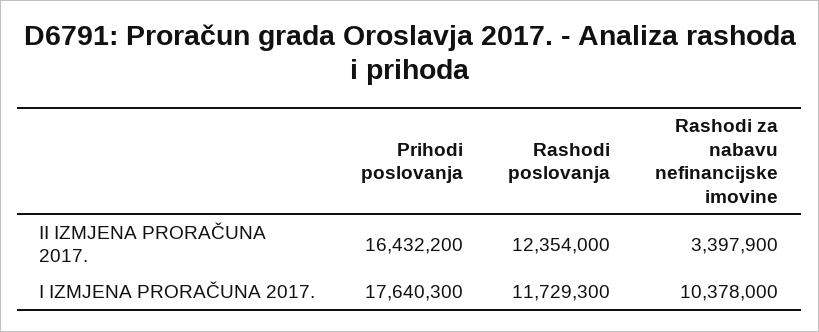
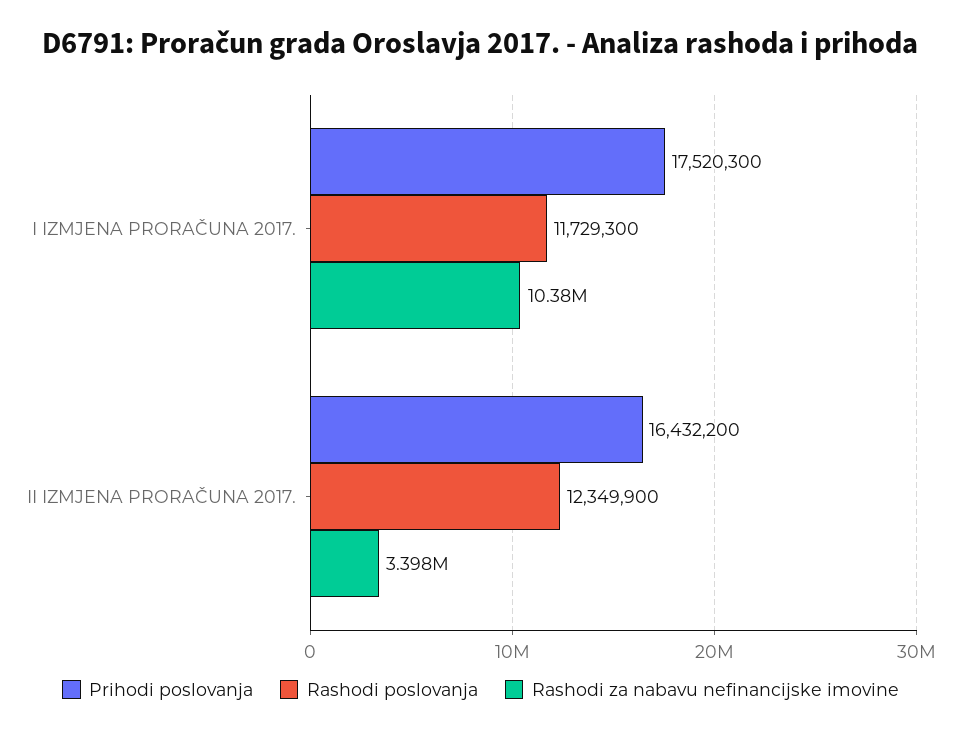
Rashodi poslovanja, II IZMJENA PRORAČUNA 2017.: 12354000 -> 12349900
Prihodi poslovanja, I IZMJENA PRORAČUNA 2017.: 17640300 -> 17520300

